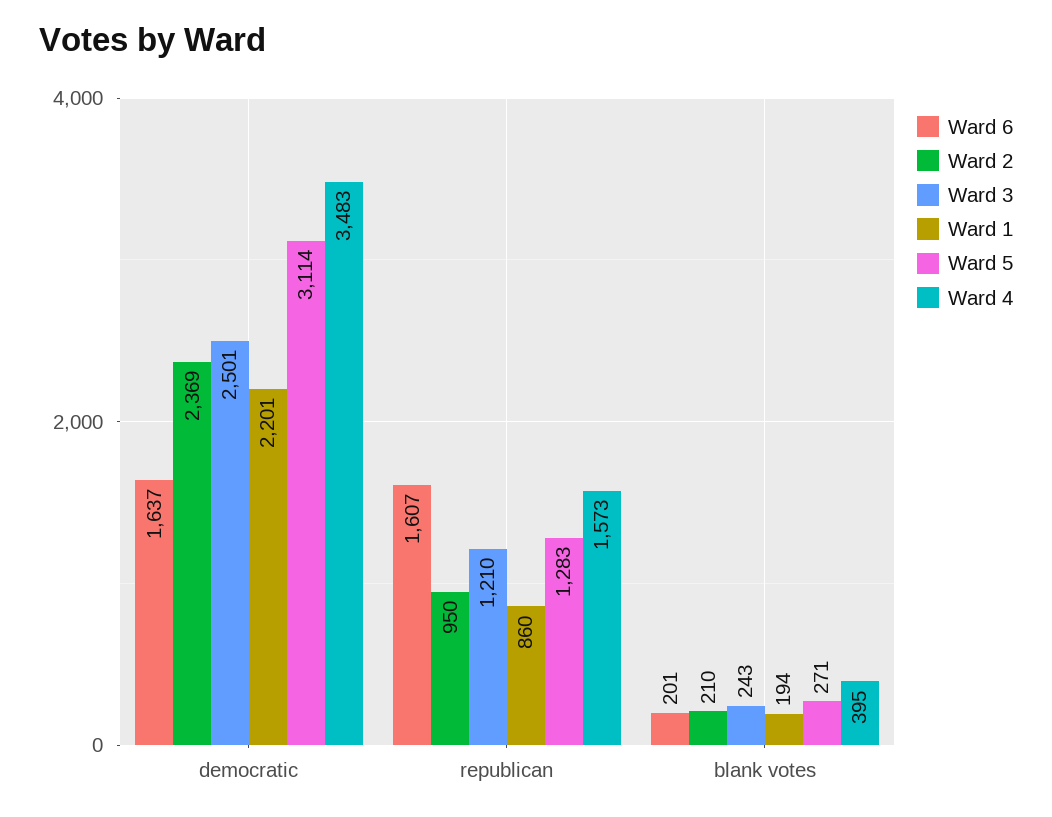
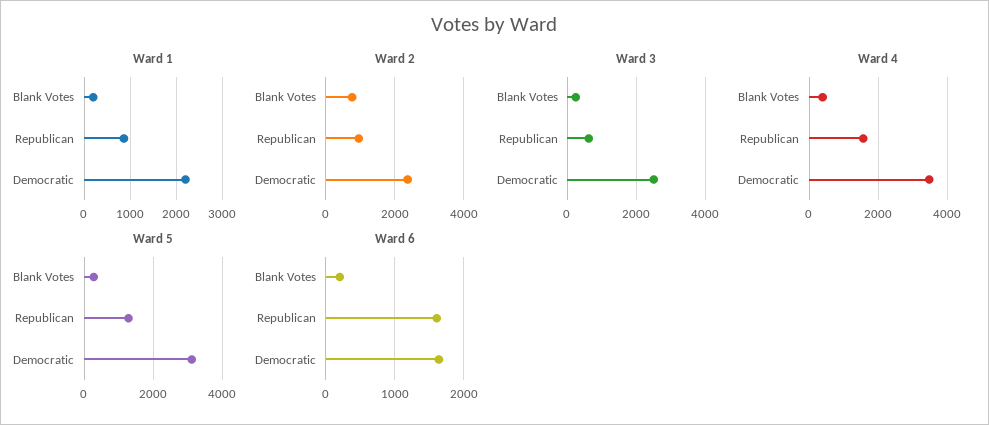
Ward 3, republican: 1210 -> 600
Ward 2, blank votes: 210 -> 800

